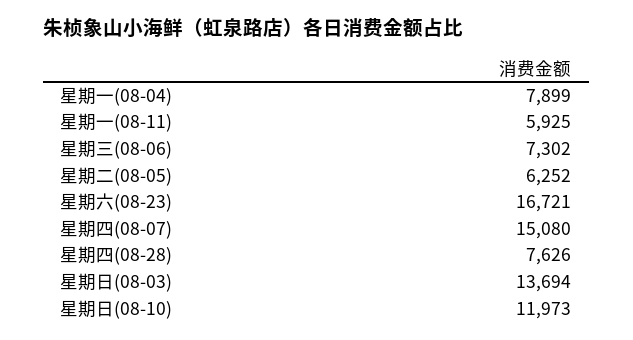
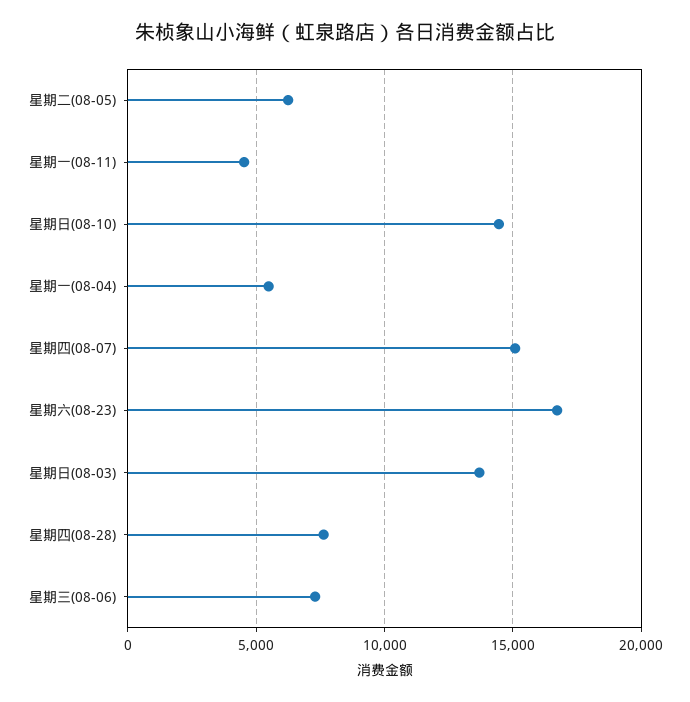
星期一(08-04): 7899 -> 5500
星期一(08-11): 5925 -> 4500
星期日(08-10): 11973 -> 14500

